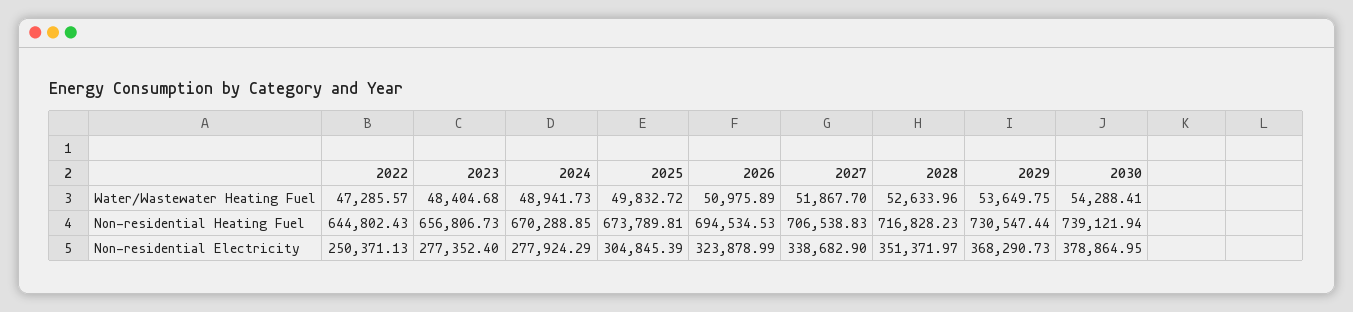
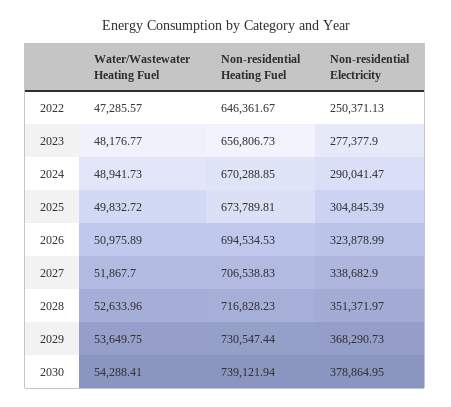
2023, Water/Wastewater Heating Fuel: 48404.68 -> 48176.77
2022, Non-residential Heating Fuel: 644802.43 -> 646361.67
2023, Non-residential Electricity: 277352.4 -> 277377.9
2024, Non-residential Electricity: 277924.29 -> 290041.47

